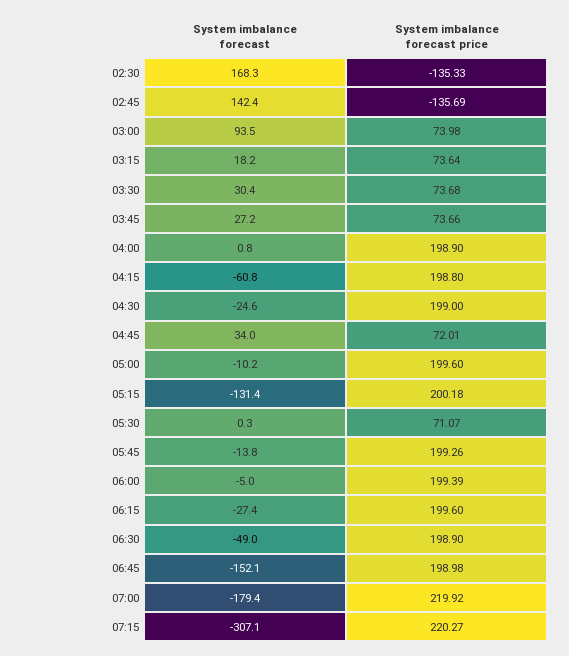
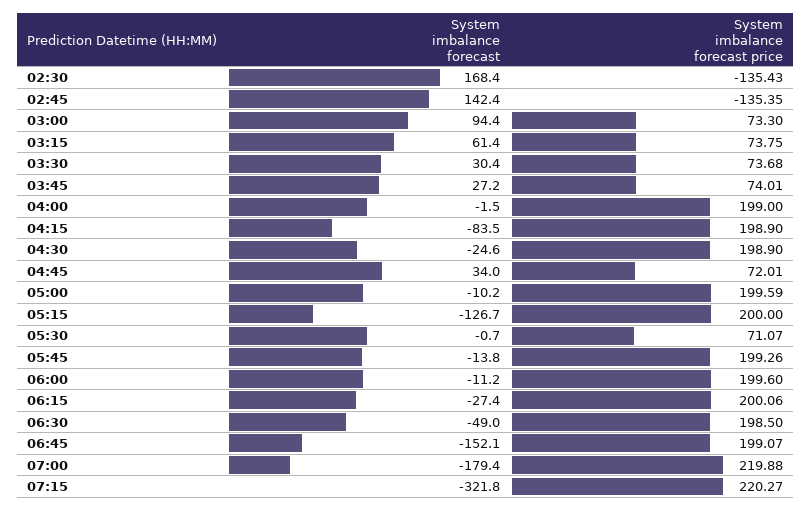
System imbalance forecast, 02:30: 168.3 -> 168.4
System imbalance forecast price, 02:30: -135.33 -> -135.43
System imbalance forecast price, 02:45: -135.69 -> -135.35
System imbalance forecast, 03:00: 93.5 -> 94.4
System imbalance forecast price, 03:00: 73.98 -> 73.3
System imbalance forecast, 03:15: 18.2 -> 61.4
System imbalance forecast price, 03:15: 73.64 -> 73.75
System imbalance forecast price, 03:45: 73.66 -> 74.01
System imbalance forecast, 04:00: 0.8 -> -1.5
System imbalance forecast price, 04:00: 198.9 -> 199
System imbalance forecast, 04:15: -60.8 -> -83.5
System imbalance forecast price, 04:15: 198.8 -> 198.9
System imbalance forecast price, 04:30: 199 -> 198.9
System imbalance forecast price, 05:00: 199.6 -> 199.59
System imbalance forecast, 05:15: -131.4 -> -126.7
System imbalance forecast price, 05:15: 200.18 -> 200
System imbalance forecast, 05:30: 0.3 -> -0.7
System imbalance forecast, 06:00: -5 -> -11.2
System imbalance forecast price, 06:00: 199.39 -> 199.6
System imbalance forecast price, 06:15: 199.6 -> 200.06
System imbalance forecast price, 06:30: 198.9 -> 198.5
System imbalance forecast price, 06:45: 198.98 -> 199.07
System imbalance forecast price, 07:00: 219.92 -> 219.88
System imbalance forecast, 07:15: -307.1 -> -321.8

